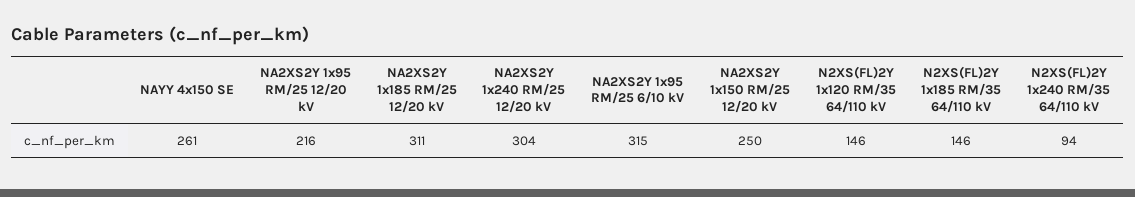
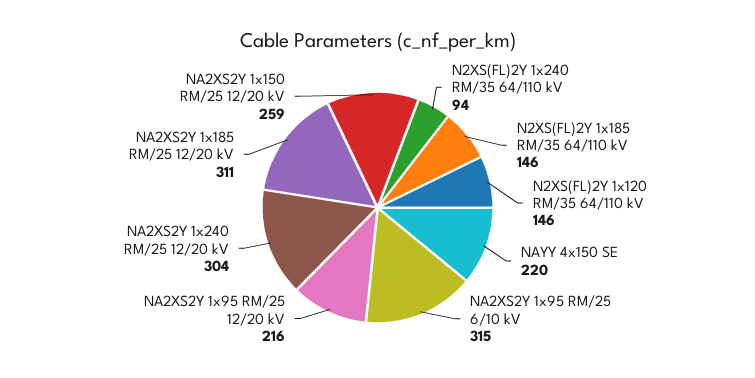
NAYY 4x150 SE: 261 -> 220
NA2XS2Y 1x150 RM/25 12/20 kV: 250 -> 259

